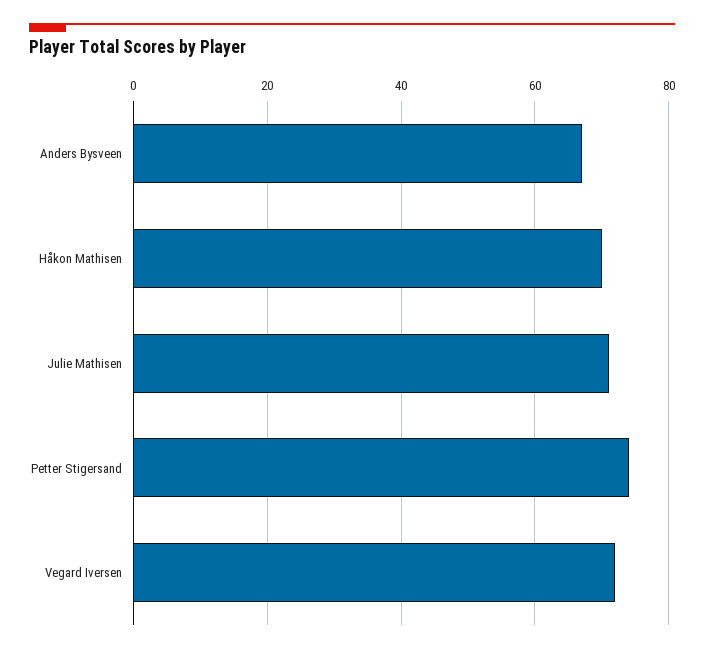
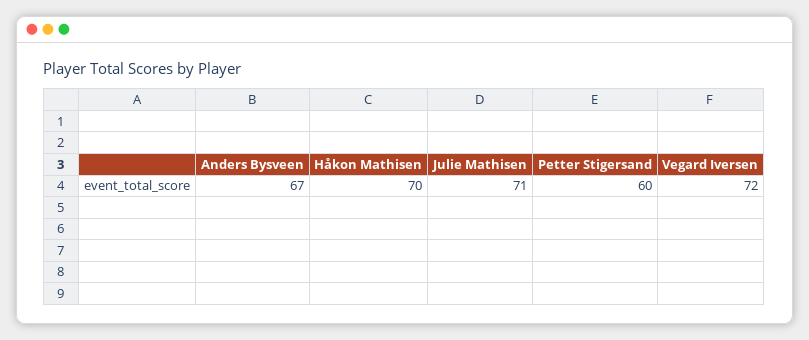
Petter Stigersand: 75 -> 60

